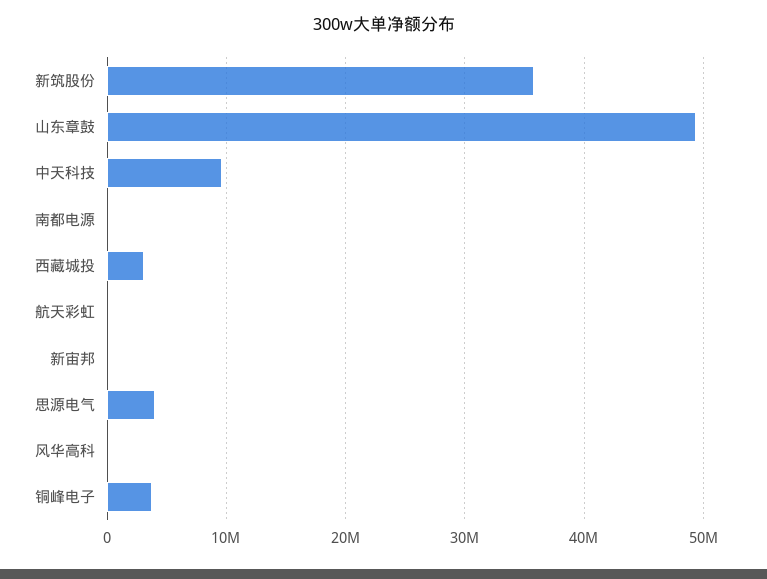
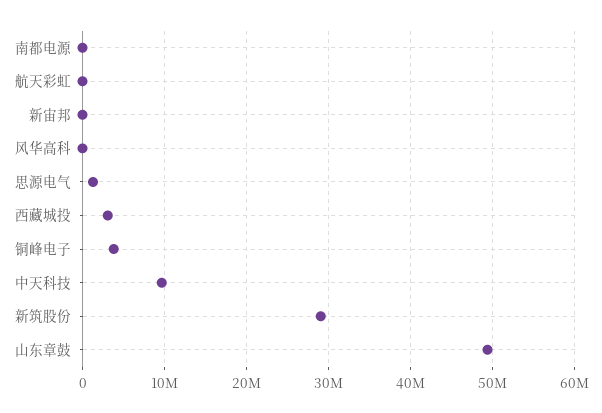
新筑股份: 36000000 -> 29000000
思源电气: 4000000 -> 1000000

